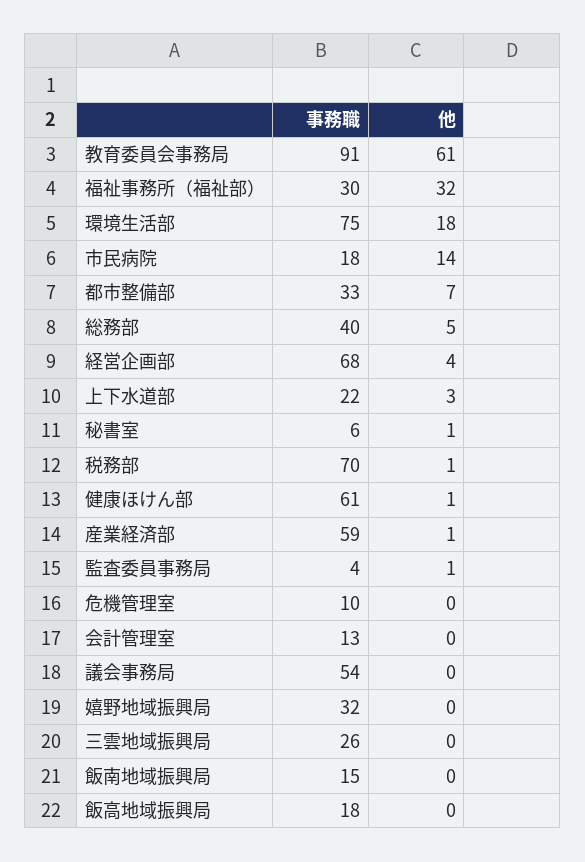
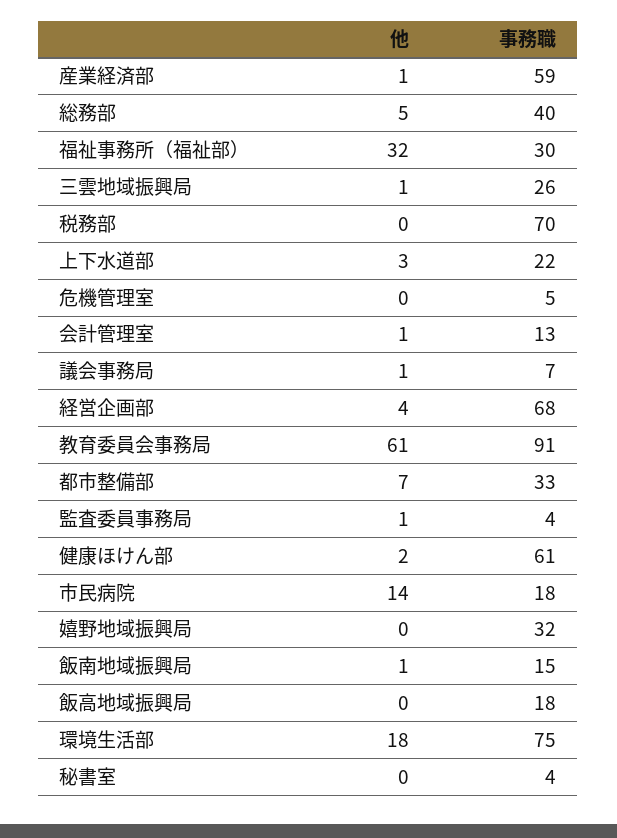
事務職, 秘書室: 6 -> 4
他, 秘書室: 1 -> 0
他, 税務部: 1 -> 0
他, 健康ほけん部: 1 -> 2
事務職, 危機管理室: 10 -> 5
他, 会計管理室: 0 -> 1
事務職, 議会事務局: 54 -> 7
他, 議会事務局: 0 -> 1
他, 三雲地域振興局: 0 -> 1
他, 飯南地域振興局: 0 -> 1

